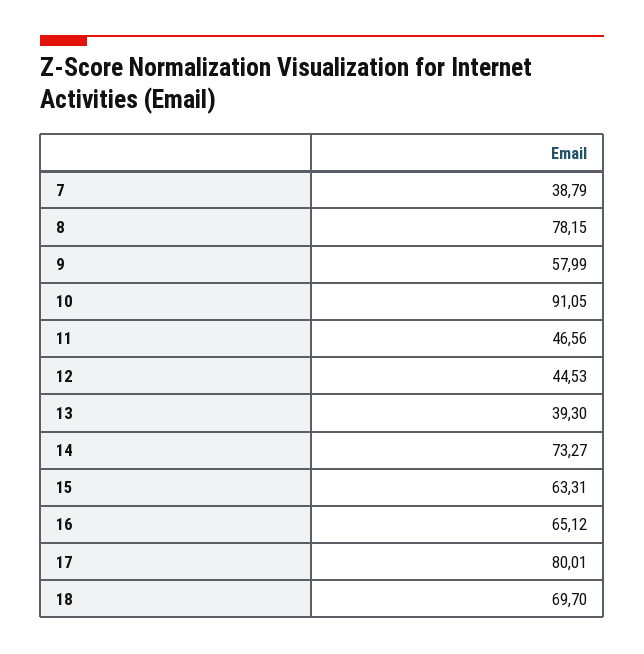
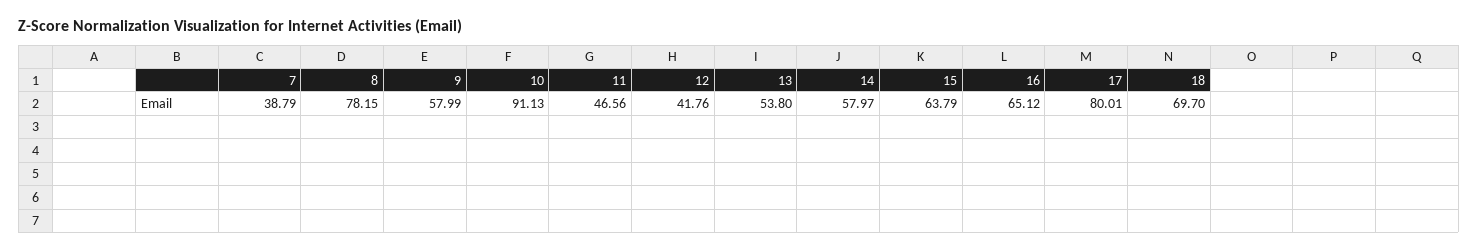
10: 91.05 -> 91.13
12: 44.53 -> 41.76
13: 39.3 -> 53.8
14: 73.27 -> 57.97
15: 63.31 -> 63.79

